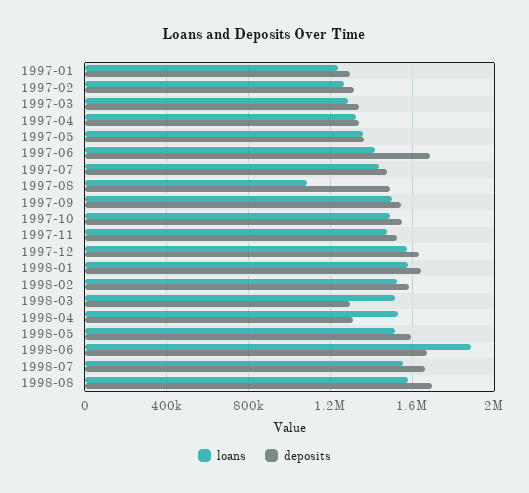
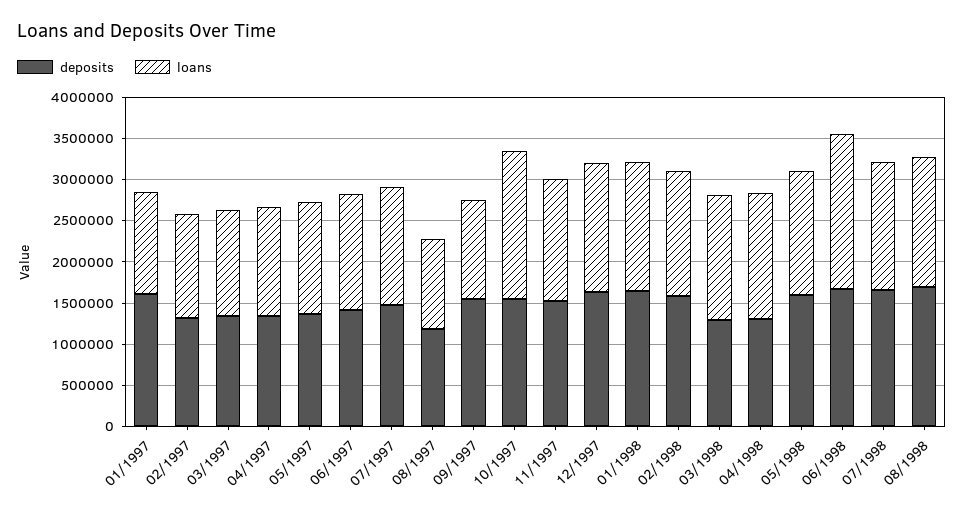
deposits, 1997-01: 1300000 -> 1600000
deposits, 1997-06: 1700000 -> 1400000
deposits, 1997-08: 1500000 -> 1200000
loans, 1997-09: 1500000 -> 1200000
loans, 1997-10: 1500000 -> 1800000

